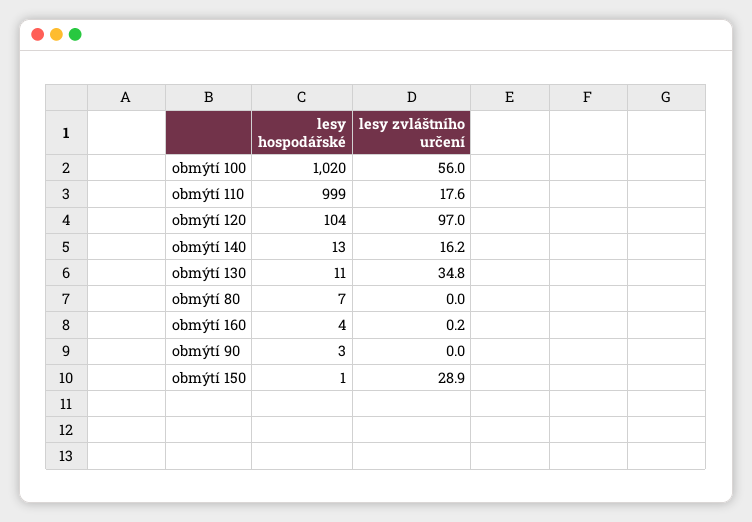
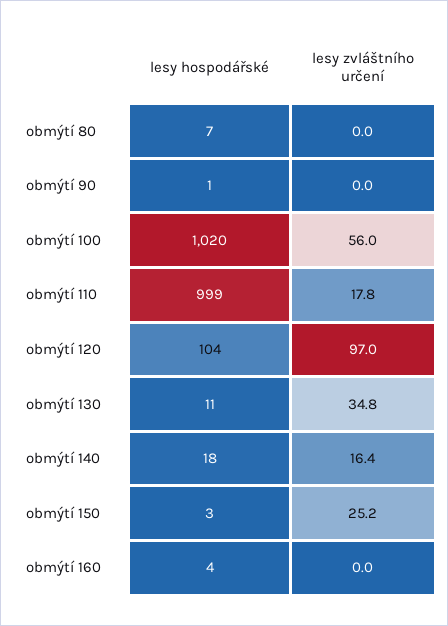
lesy zvláštního určení, obmýtí 110: 17.6 -> 17.8
lesy hospodářské, obmýtí 140: 13 -> 18
lesy zvláštního určení, obmýtí 140: 16.2 -> 16.4
lesy zvláštního určení, obmýtí 160: 0.2 -> 0
lesy hospodářské, obmýtí 90: 3 -> 1
lesy hospodářské, obmýtí 150: 1 -> 3
lesy zvláštního určení, obmýtí 150: 28.9 -> 25.2

